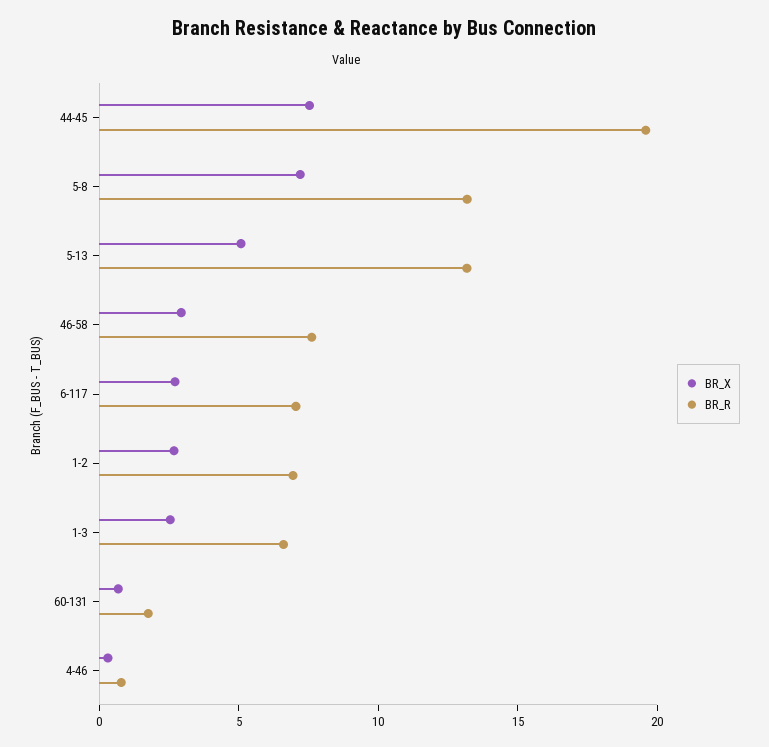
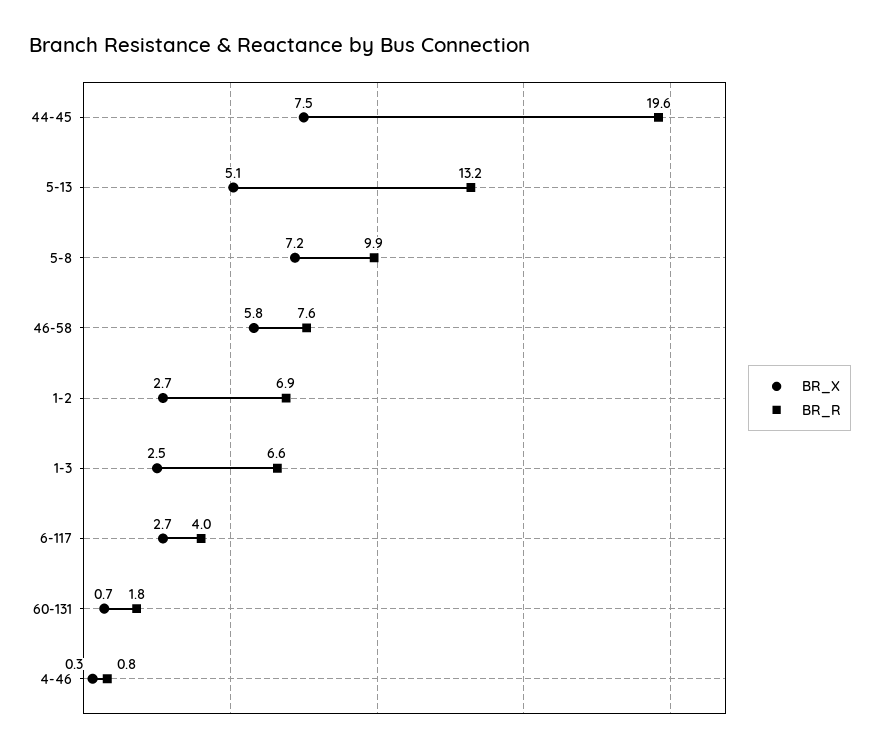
BR_R, 5-8: 13 -> 9.9
BR_X, 46-58: 3 -> 5.8
BR_R, 6-117: 7 -> 4

